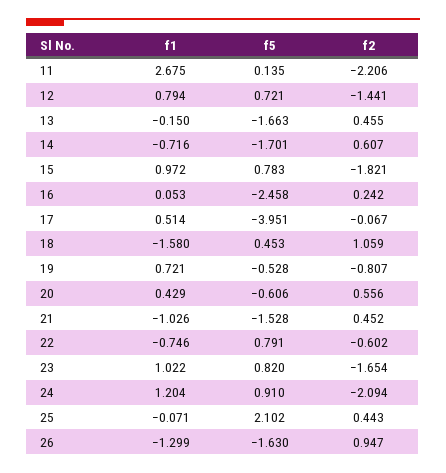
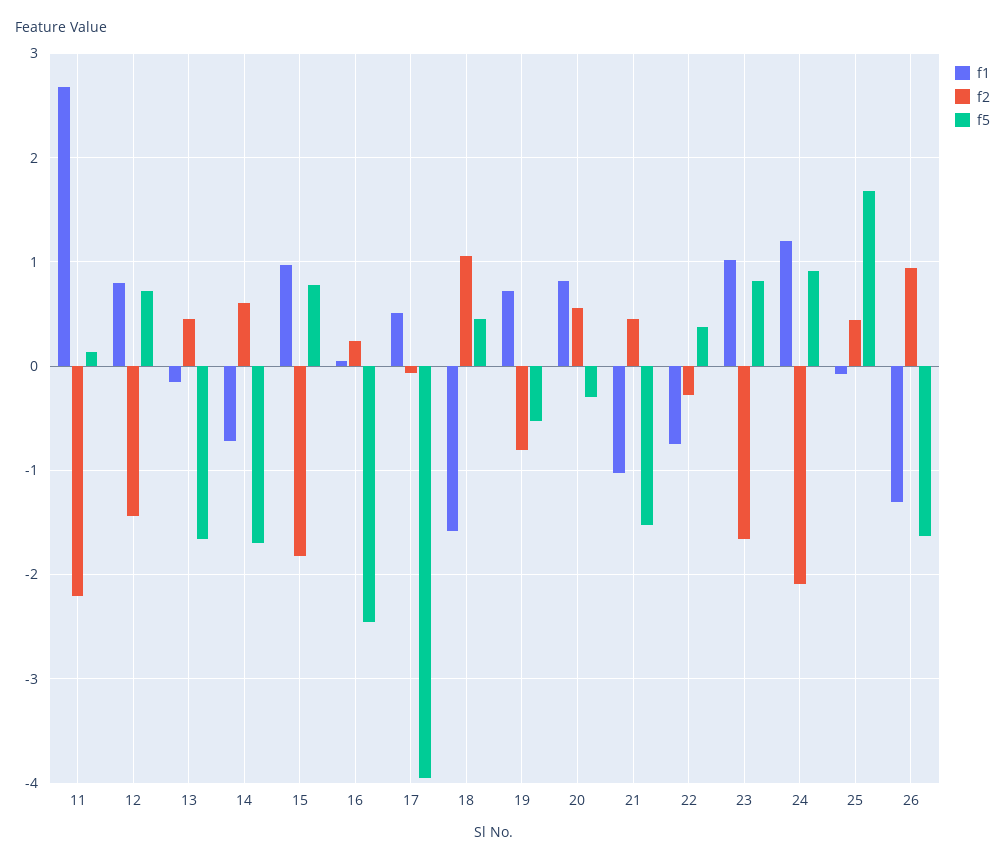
f1, 20: 0.429 -> 0.8
f5, 20: -0.606 -> -0.3
f5, 22: 0.791 -> 0.4
f2, 22: -0.602 -> -0.3
f5, 25: 2.102 -> 1.7

